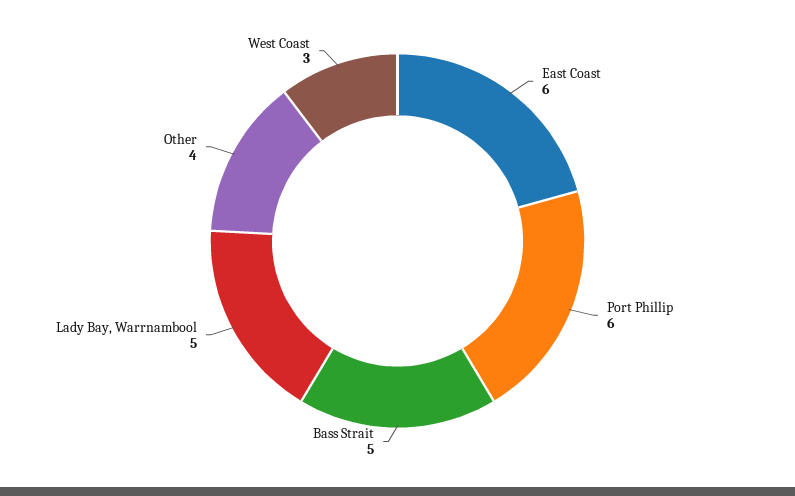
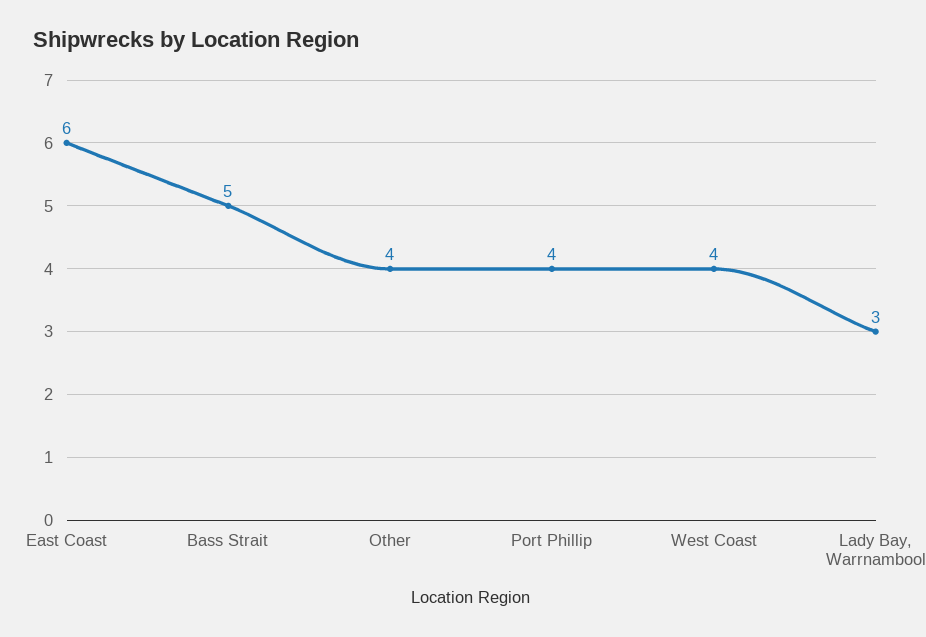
Port Phillip: 6 -> 4
Lady Bay, Warrnambool: 5 -> 3
West Coast: 3 -> 4

